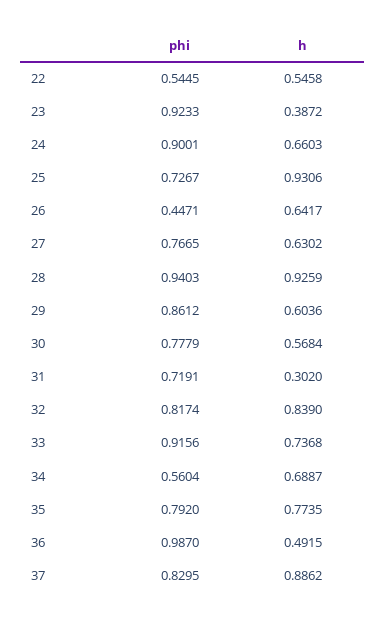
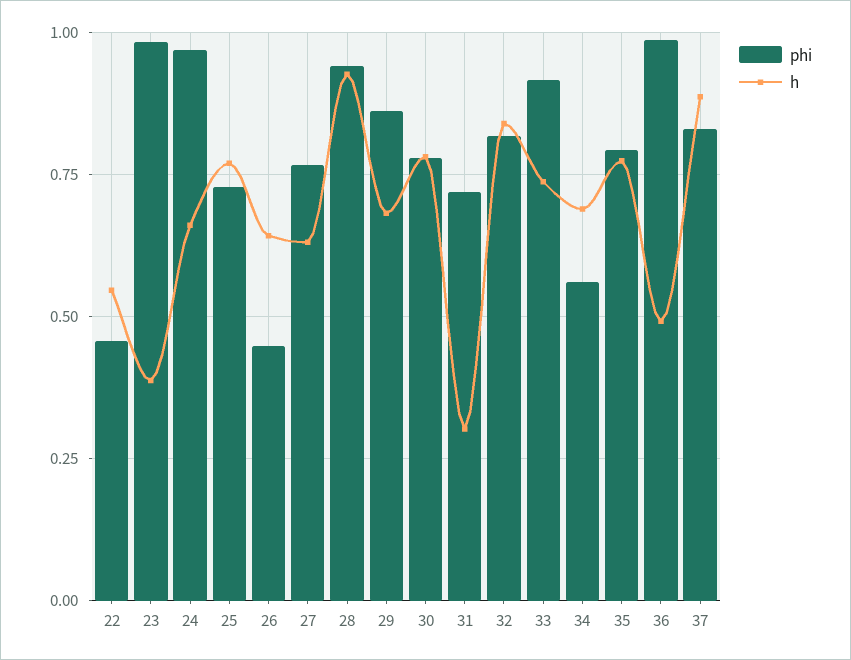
phi, 22: 0.5445 -> 0.45
phi, 23: 0.9233 -> 0.975
phi, 24: 0.9001 -> 0.975
h, 25: 0.9306 -> 0.775
h, 29: 0.6036 -> 0.675
h, 30: 0.5684 -> 0.775

